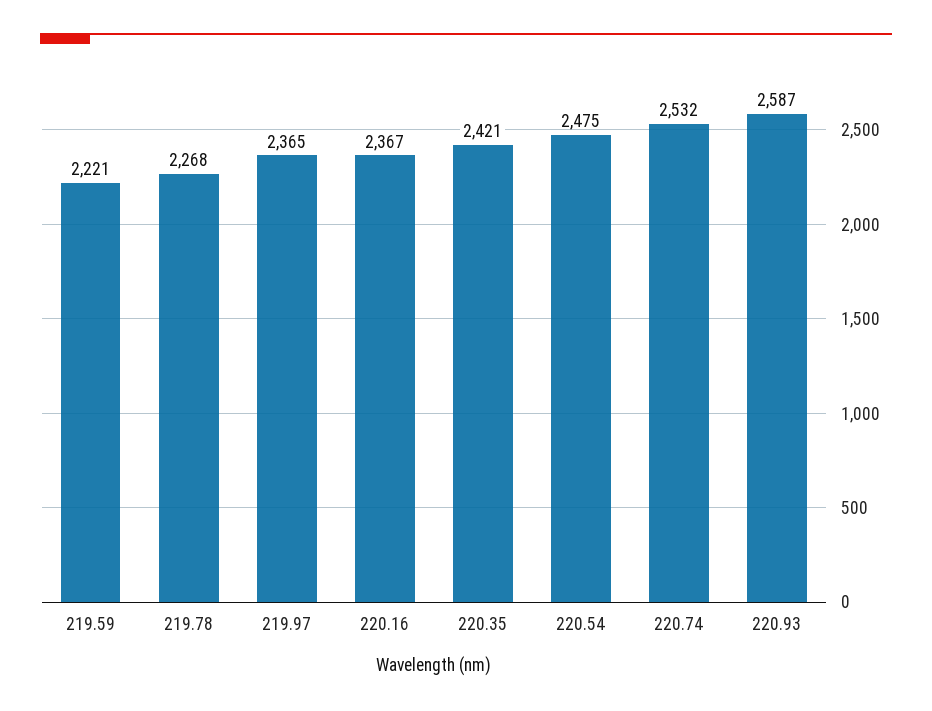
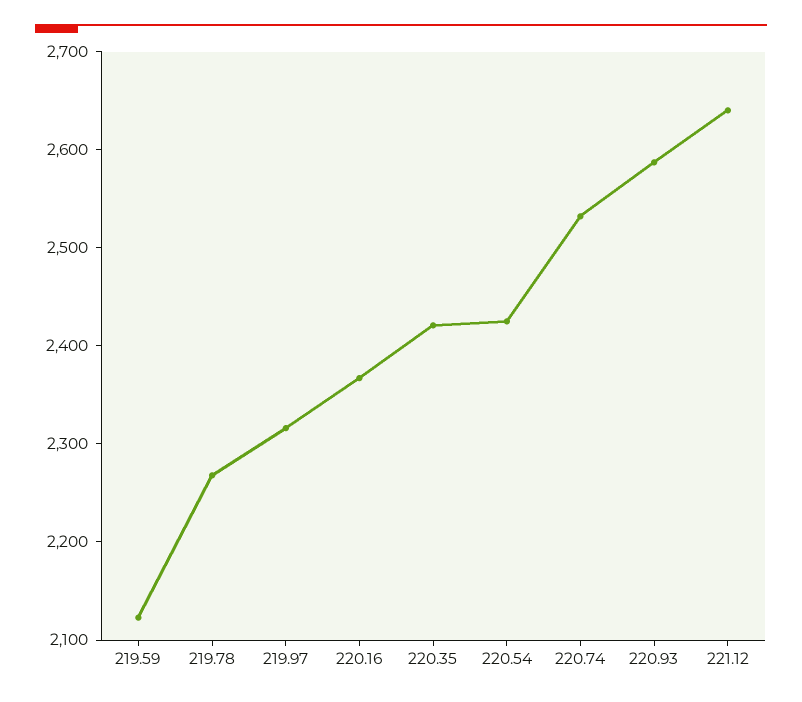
219.59: 2221 -> 2120
219.97: 2365 -> 2320
220.54: 2475 -> 2420
221.12: none -> 2640

